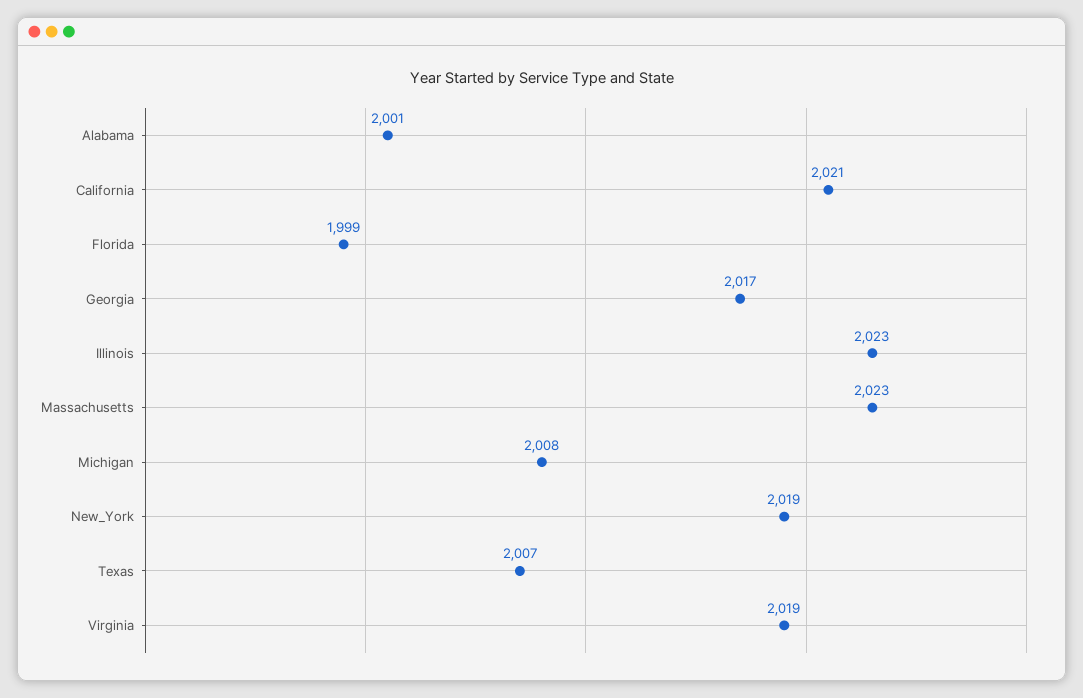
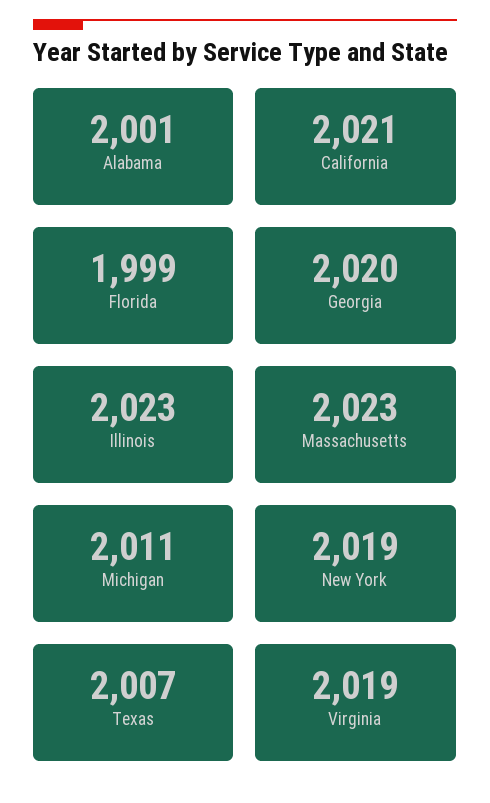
Georgia: 2017 -> 2020
Michigan: 2008 -> 2011

